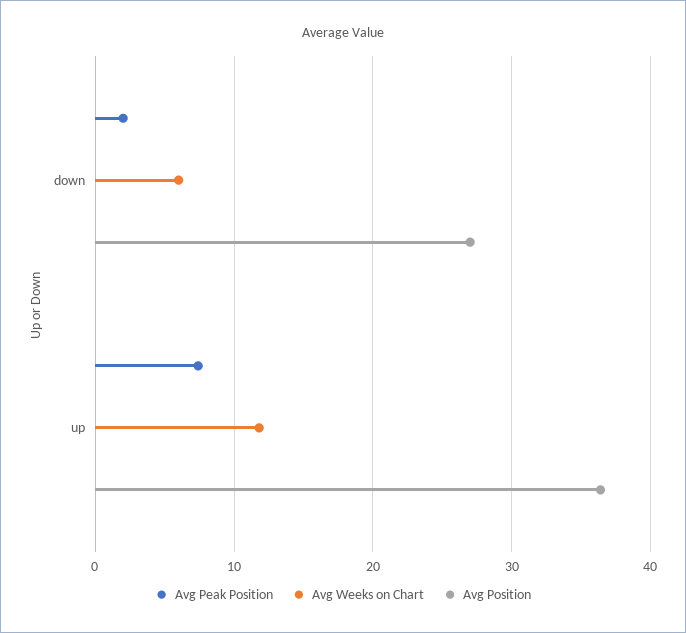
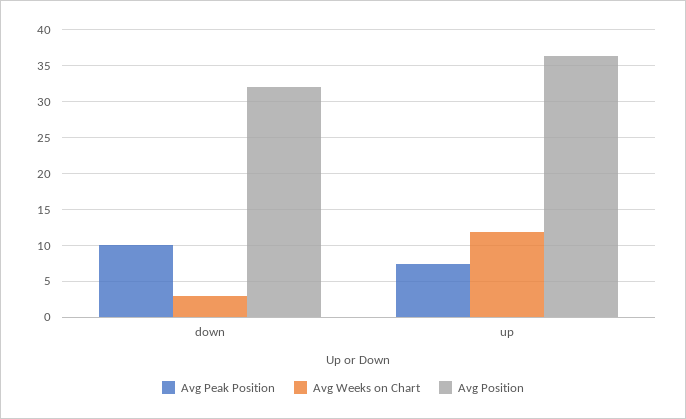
Avg Peak Position, down: 2 -> 10
Avg Weeks on Chart, down: 6 -> 3
Avg Position, down: 27 -> 32

